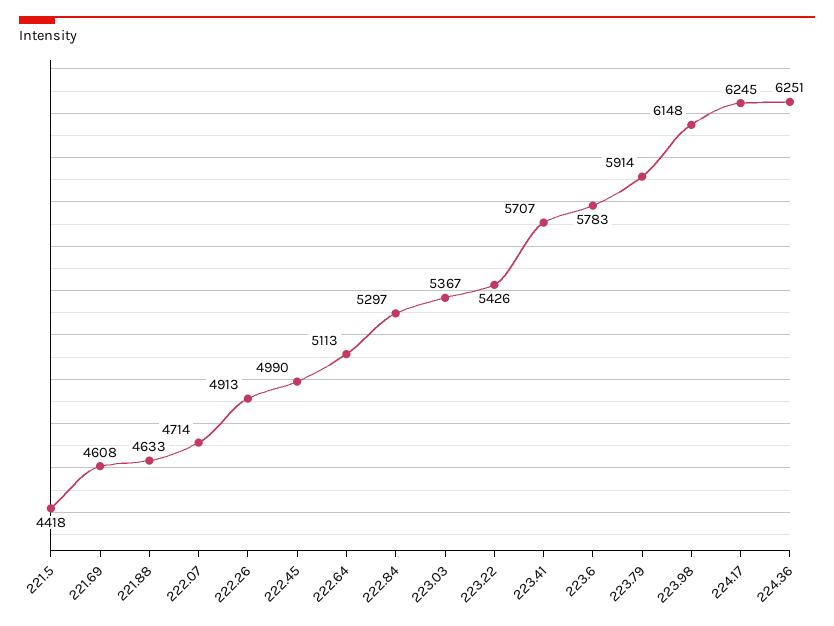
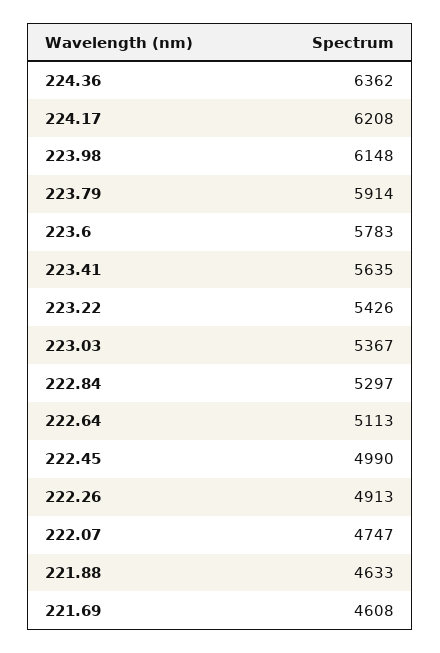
221.5: 4418 -> none
222.07: 4714 -> 4747
223.41: 5707 -> 5635
224.17: 6245 -> 6208
224.36: 6251 -> 6362

